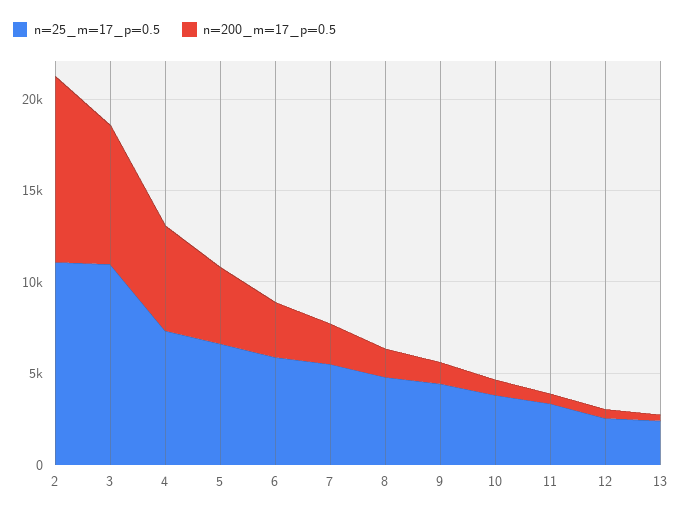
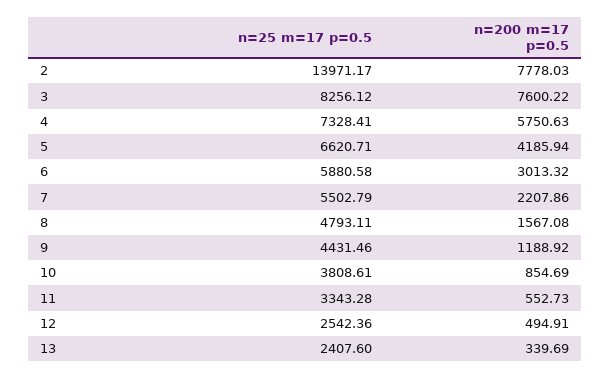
n=25_m=17_p=0.5, 2: 11000 -> 13971.17
n=200_m=17_p=0.5, 2: 10000 -> 7778.03
n=25_m=17_p=0.5, 3: 11000 -> 8256.12

